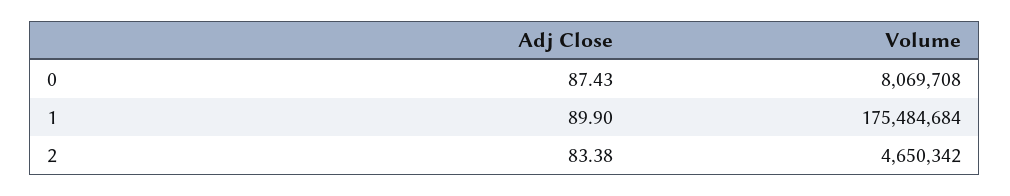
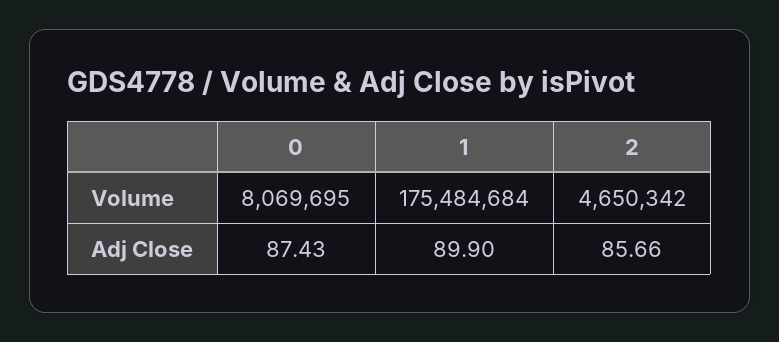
Volume, 0: 8069708 -> 8069695
Adj Close, 2: 83.38 -> 85.66

